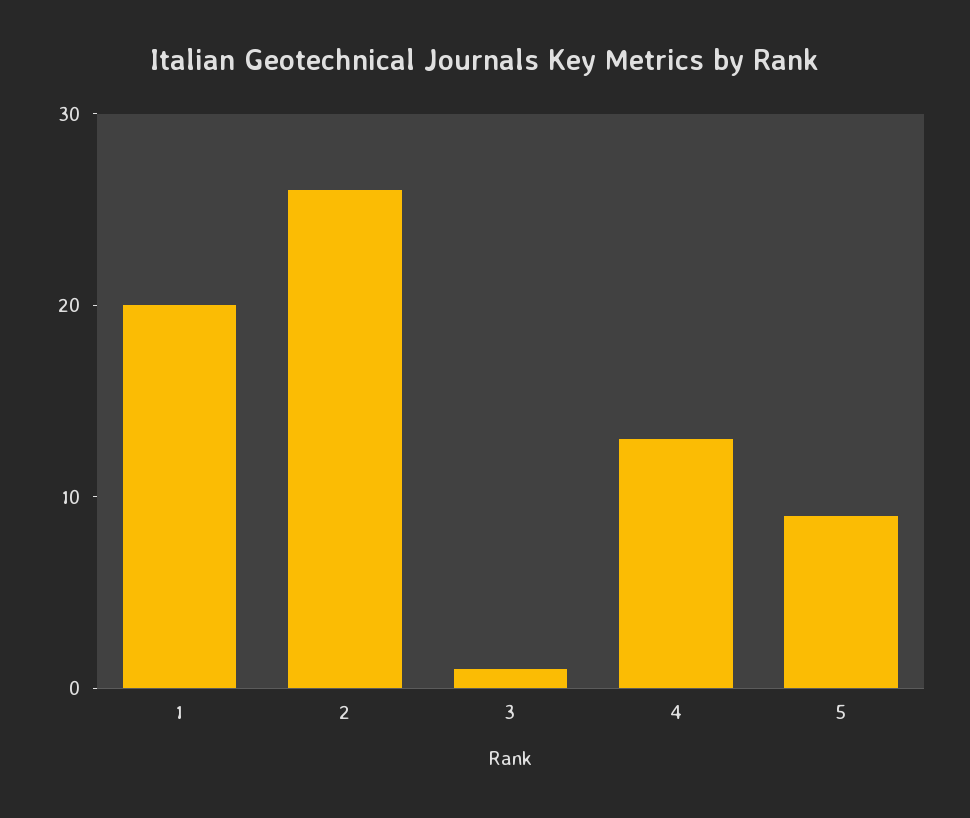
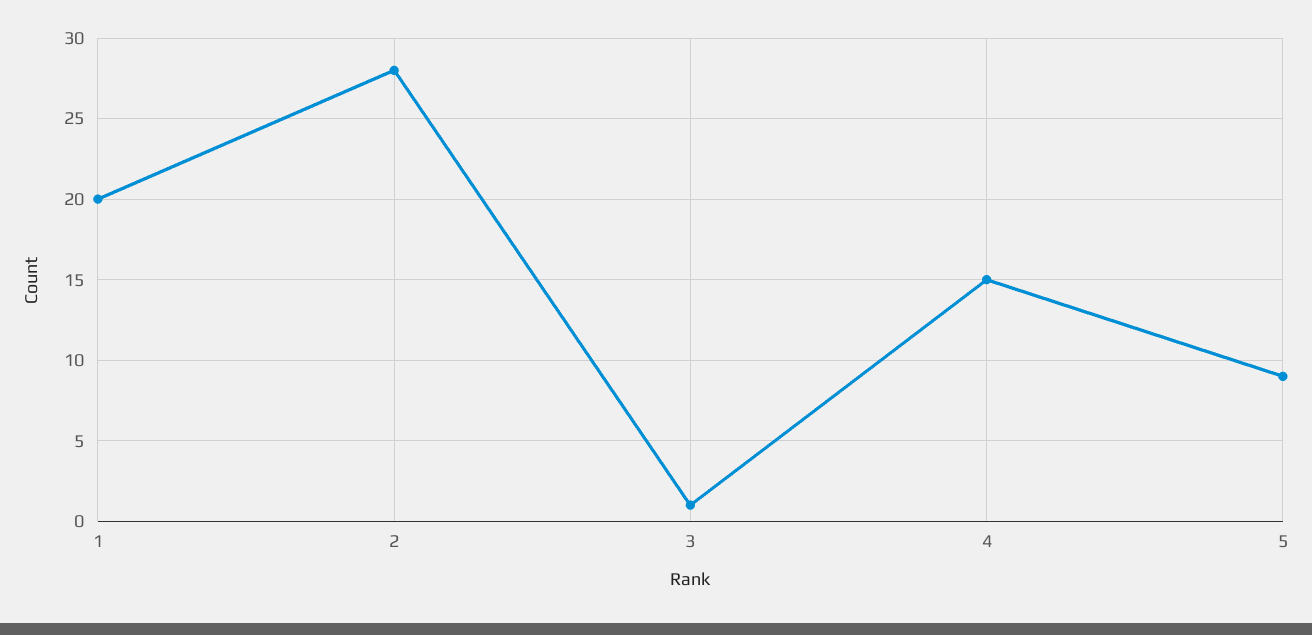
2: 26 -> 28
4: 13 -> 15

